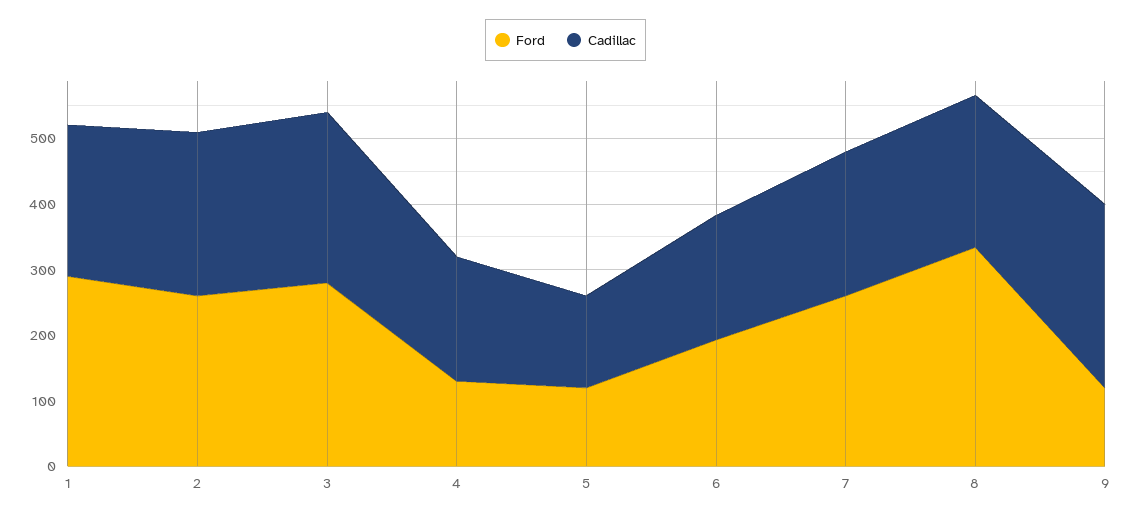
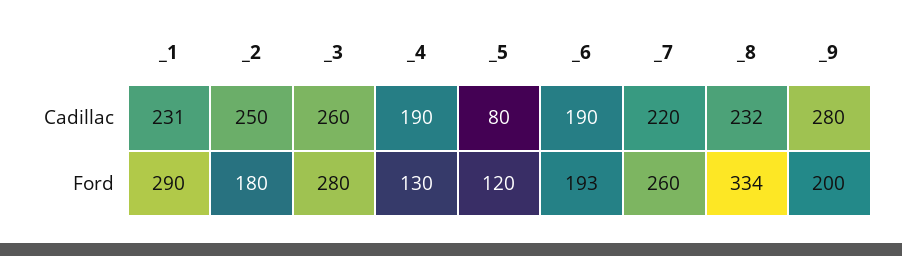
Ford, 2: 260 -> 180
Cadillac, 5: 140 -> 80
Ford, 9: 120 -> 200

